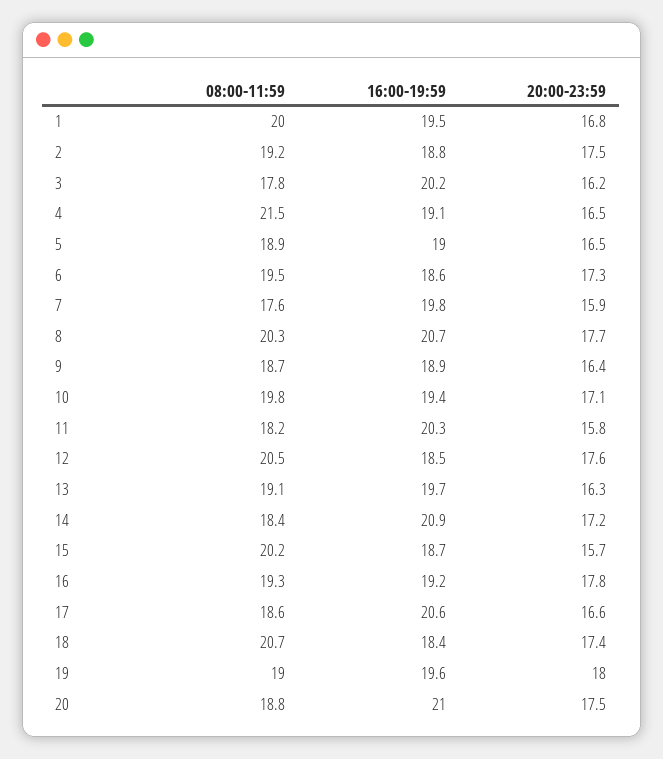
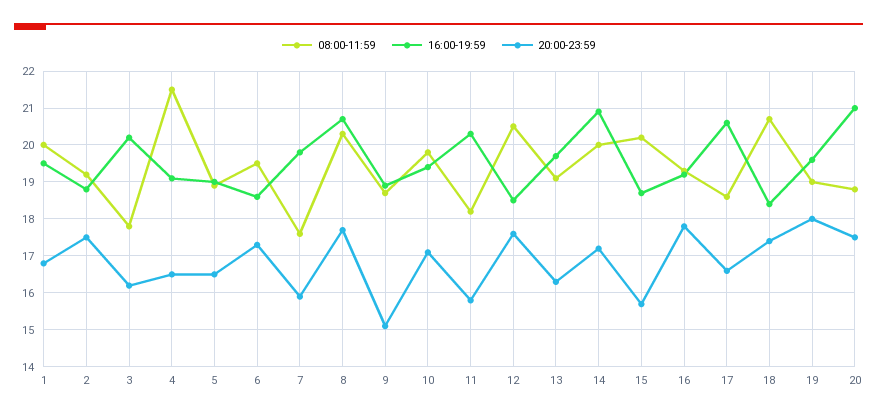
20:00-23:59, 9: 16.4 -> 15
08:00-11:59, 14: 18.4 -> 20

